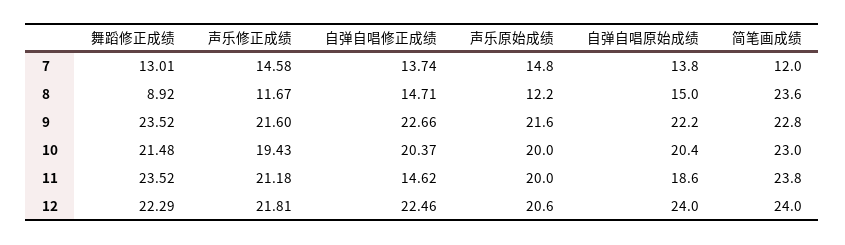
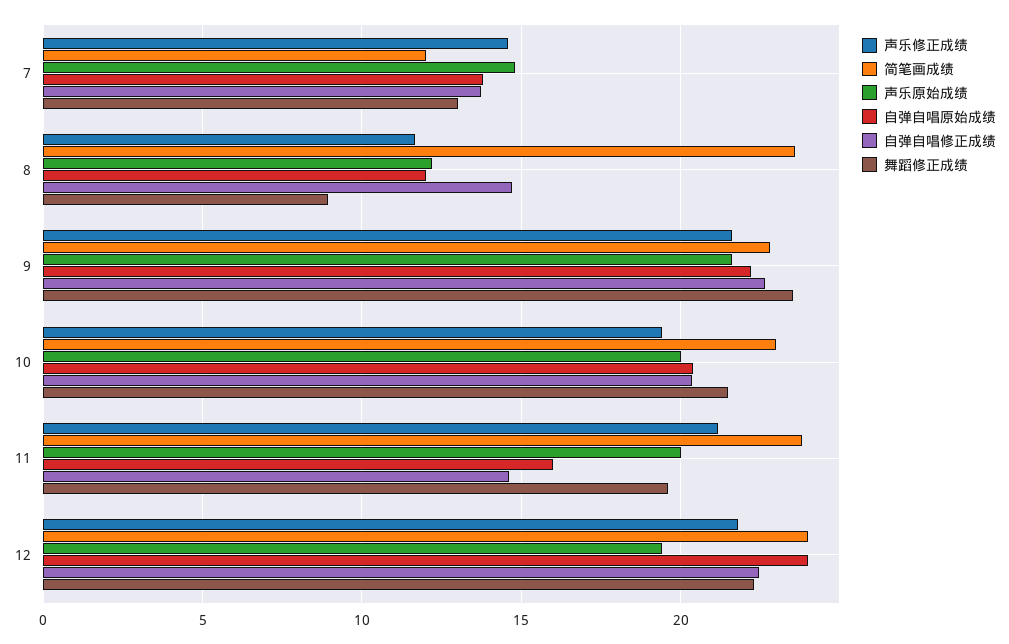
自弹自唱原始成绩, 8: 15 -> 12
舞蹈修正成绩, 11: 23.52 -> 19.5
自弹自唱原始成绩, 11: 18.6 -> 16
声乐原始成绩, 12: 20.6 -> 19.5

